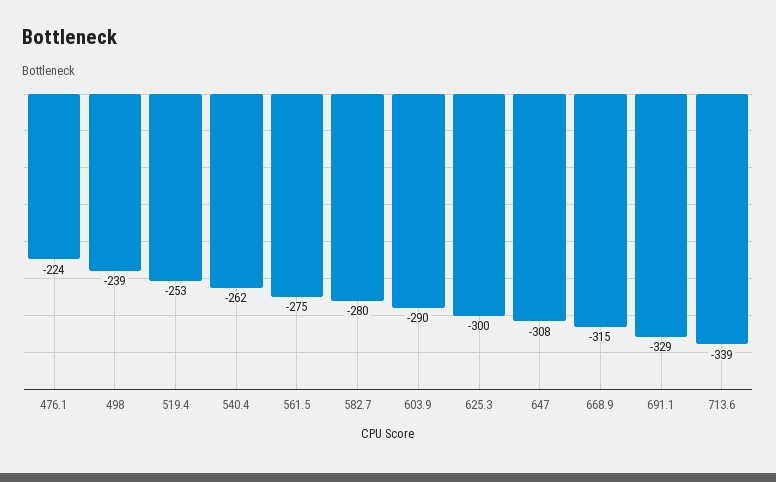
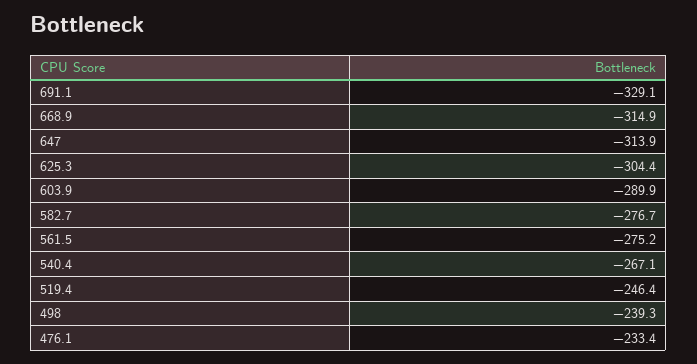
476.1: -224 -> -233.4
519.4: -253 -> -246.4
540.4: -262 -> -267.1
582.7: -280 -> -276.7
625.3: -300 -> -304.4
647: -308 -> -313.9
713.6: -339 -> none

